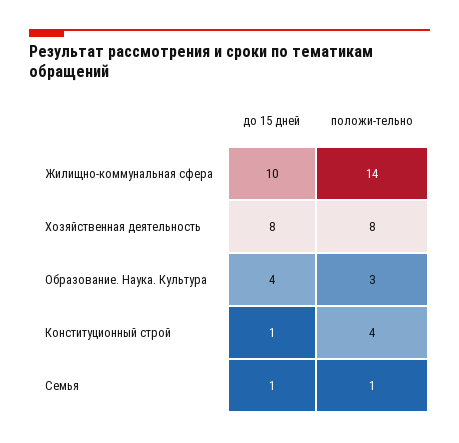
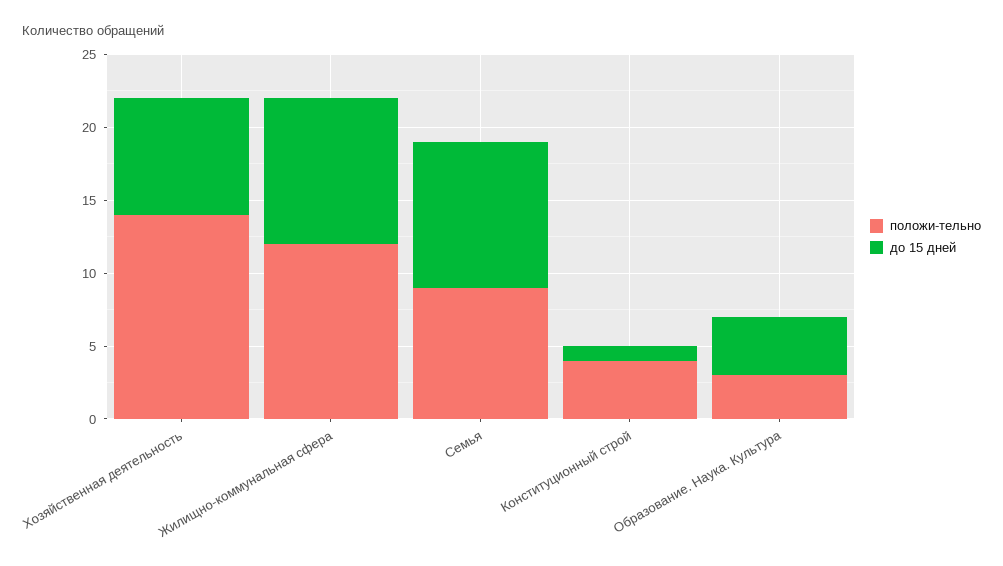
положи-тельно, Жилищно-коммунальная сфера: 14 -> 12
положи-тельно, Хозяйственная деятельность: 8 -> 14
до 15 дней, Семья: 1 -> 10
положи-тельно, Семья: 1 -> 9

